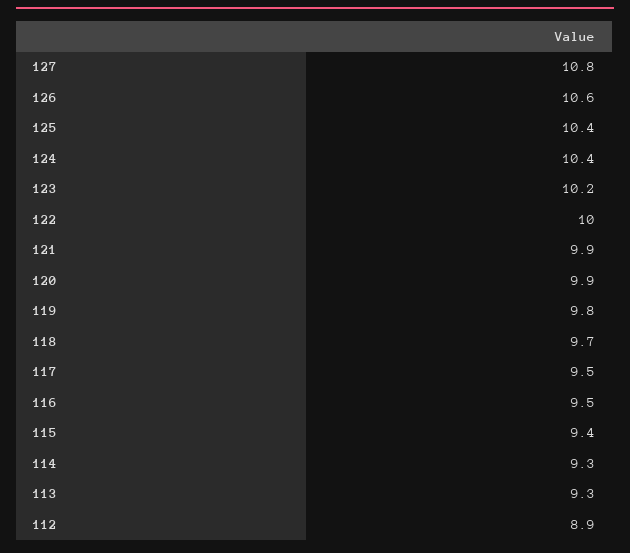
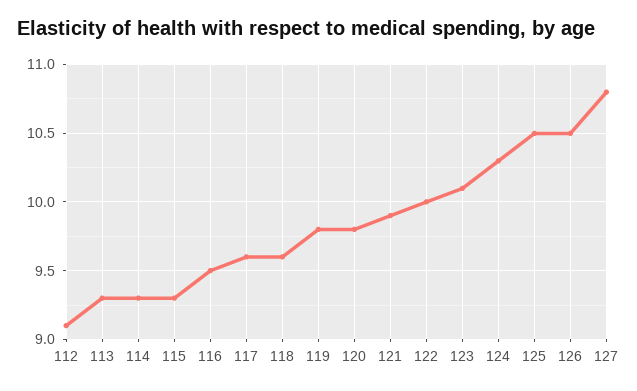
126: 10.6 -> 10.5
125: 10.4 -> 10.5
124: 10.4 -> 10.3
123: 10.2 -> 10.1
120: 9.9 -> 9.8
118: 9.7 -> 9.6
117: 9.5 -> 9.6
115: 9.4 -> 9.3
112: 8.9 -> 9.1

